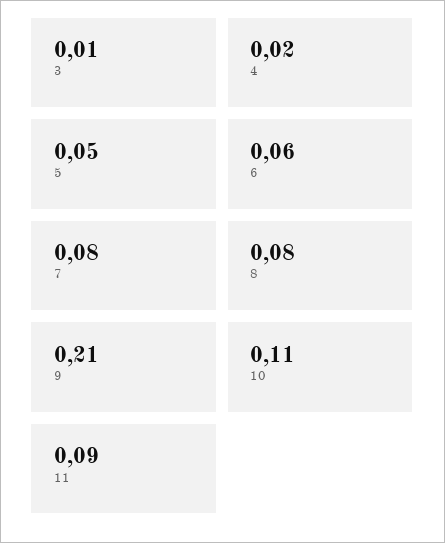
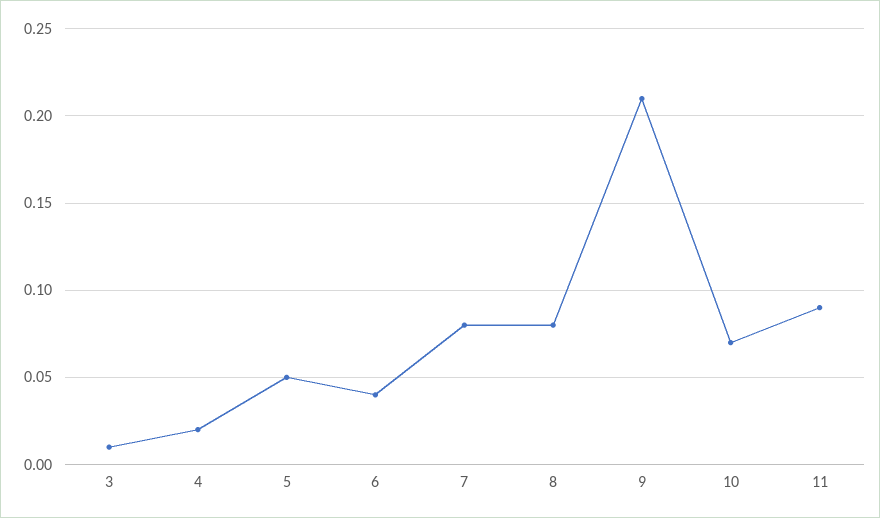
6: 0.06 -> 0.04
10: 0.11 -> 0.07

